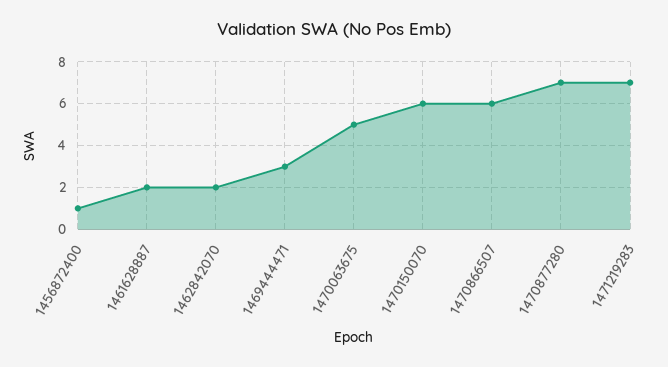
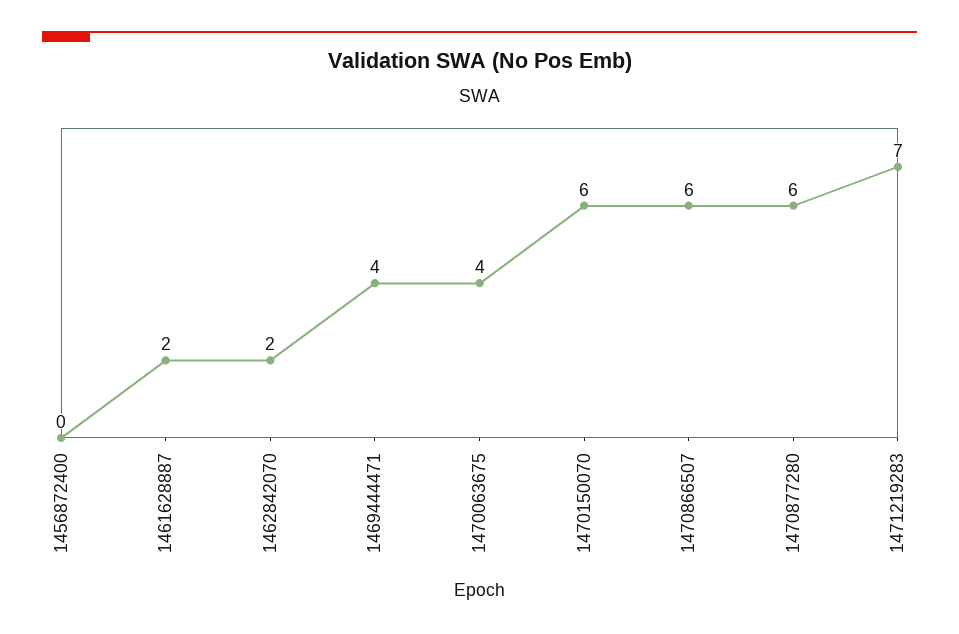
1456872400: 1 -> 0
1469444471: 3 -> 4
1470063675: 5 -> 4
1470877280: 7 -> 6

